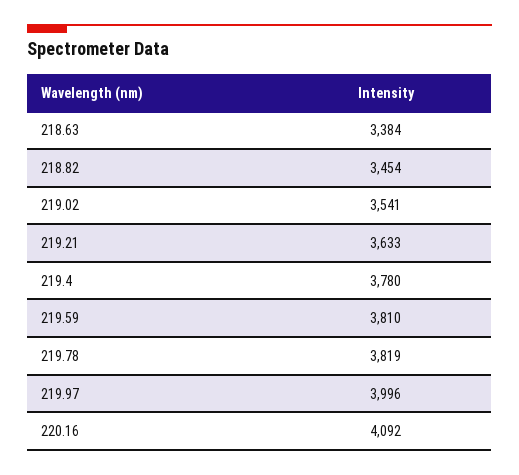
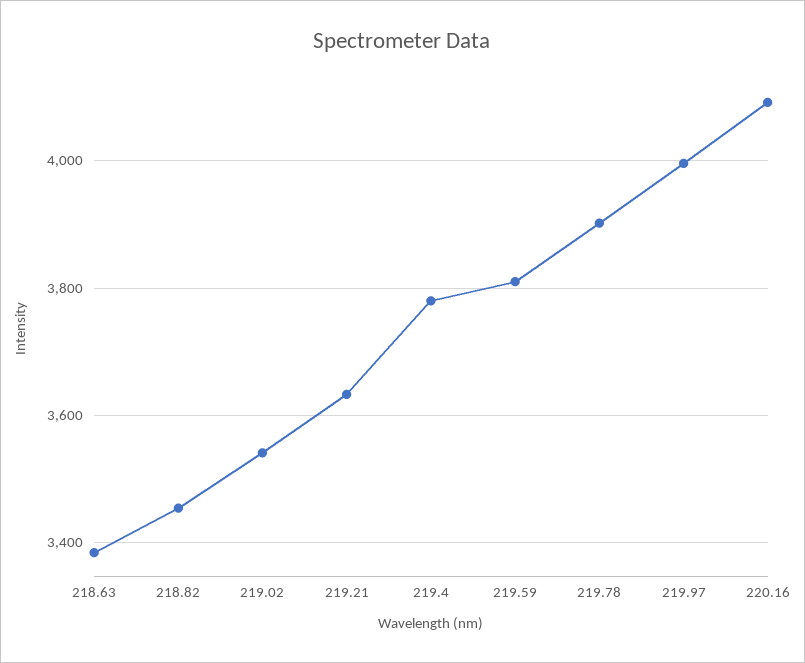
219.78: 3819 -> 3900

